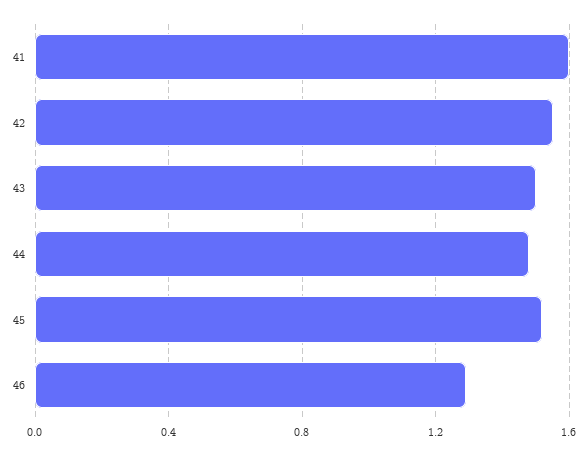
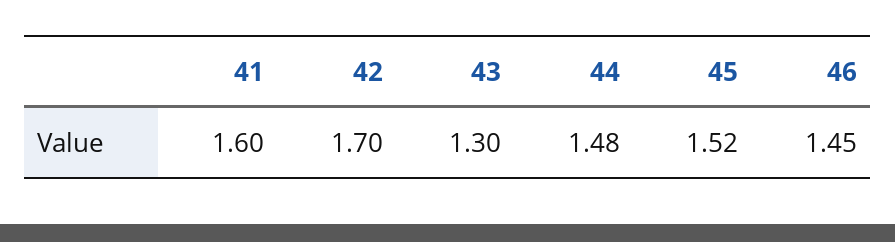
42: 1.55 -> 1.7
43: 1.5 -> 1.3
46: 1.3 -> 1.45

